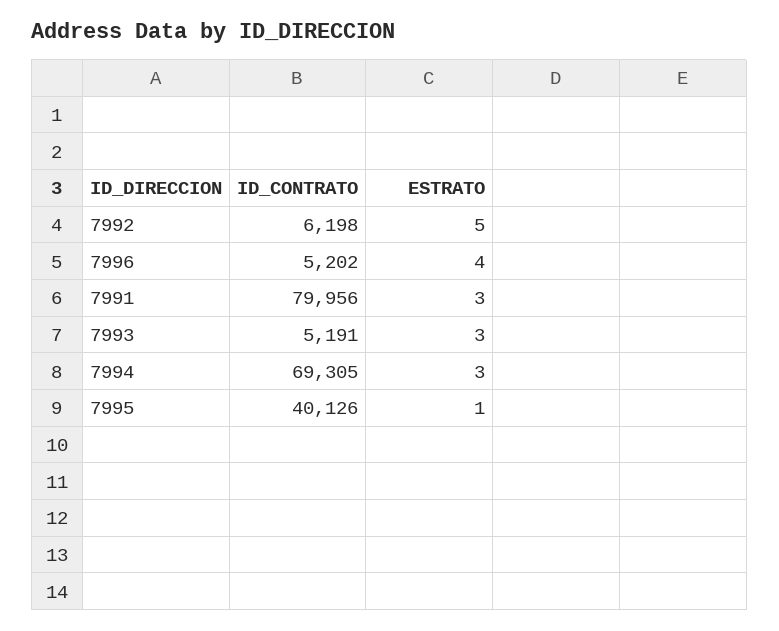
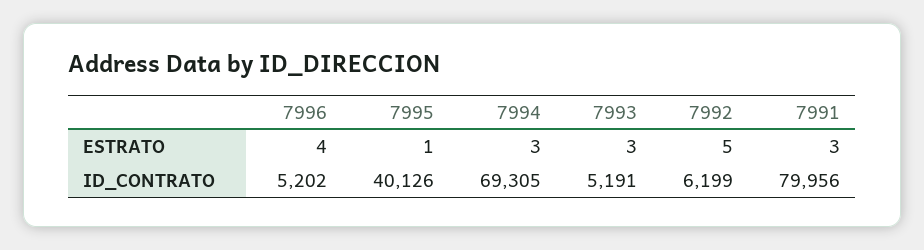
ID_CONTRATO, 7992: 6198 -> 6199

